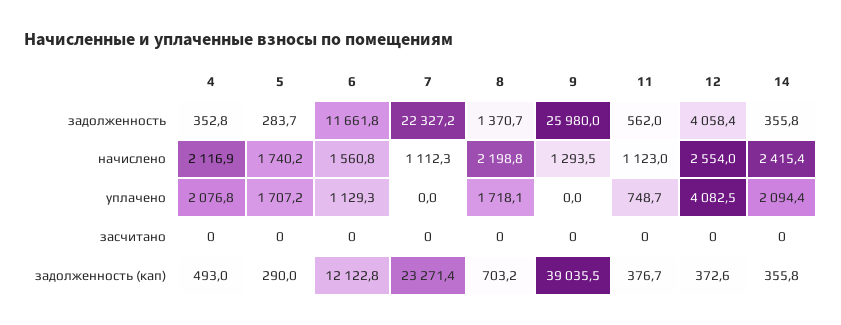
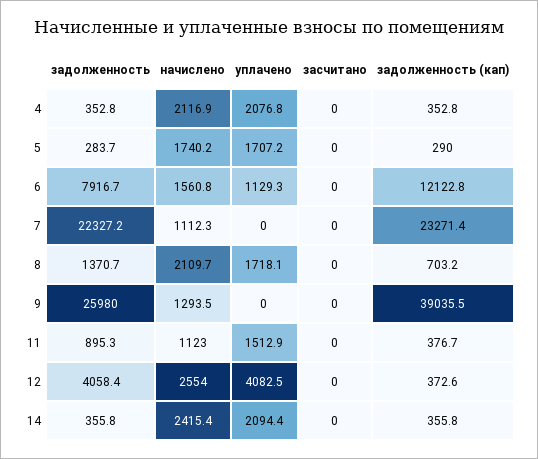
6, задолженность: 11661.8 -> 7916.7
11, задолженность: 562 -> 895.3
8, начислено: 2198.8 -> 2109.7
11, уплачено: 748.7 -> 1512.9
4, задолженность (кап): 493 -> 352.8

